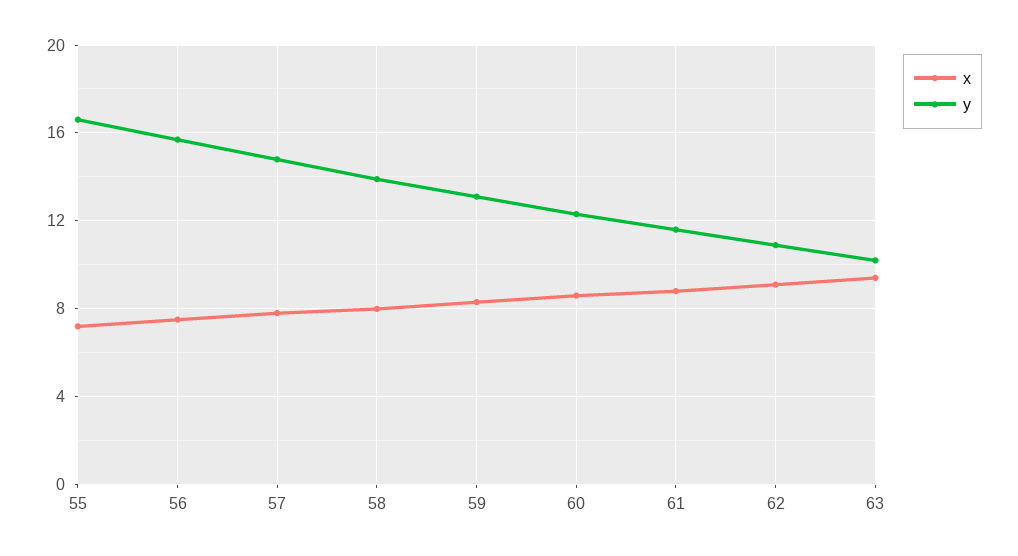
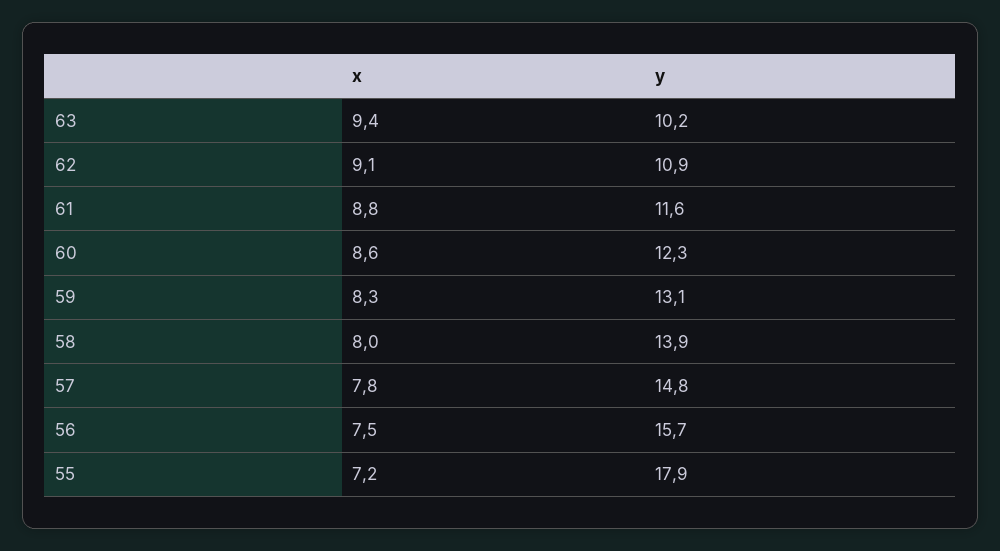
y, 55: 16.5 -> 17.9

